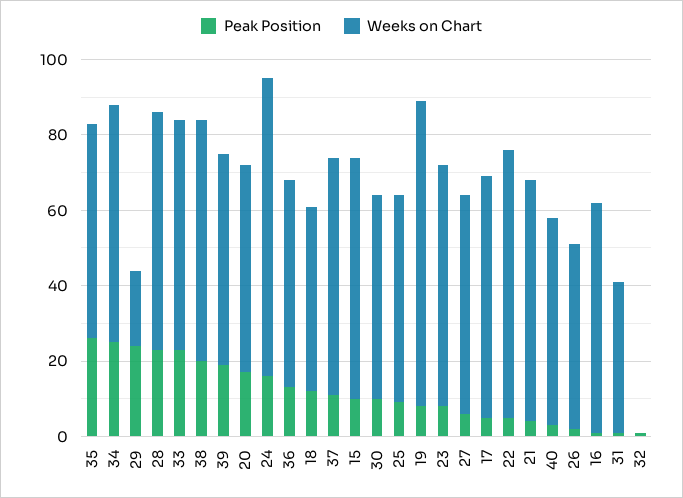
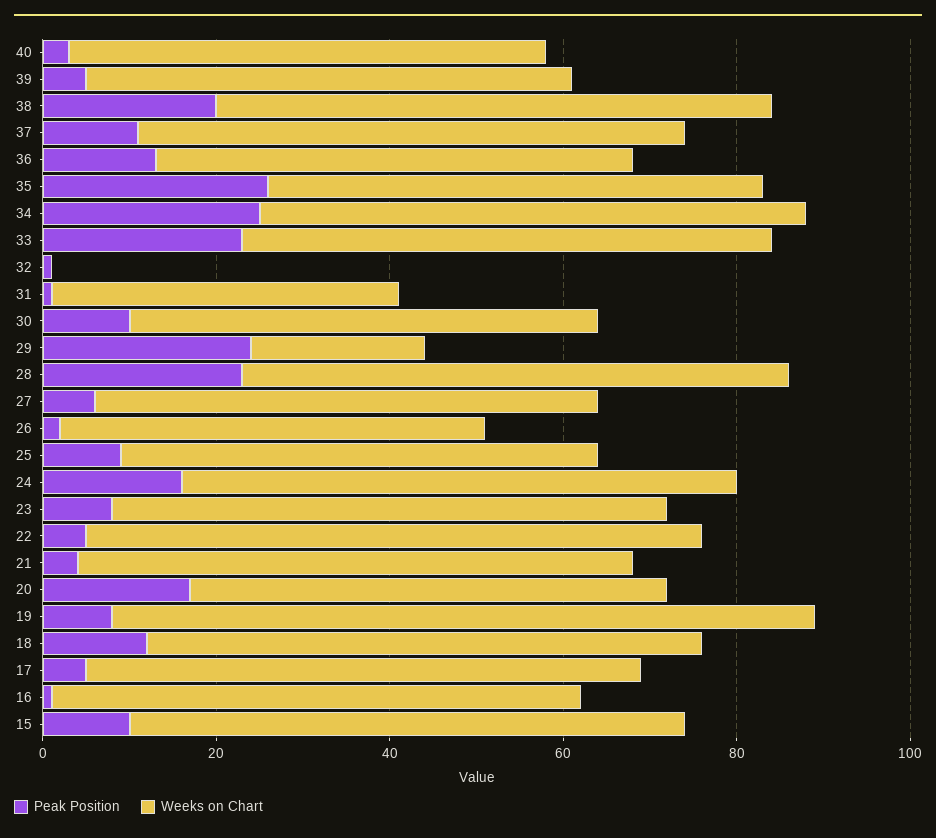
Peak Position, 39: 20 -> 5
Weeks on Chart, 24: 80 -> 65
Weeks on Chart, 18: 50 -> 65

